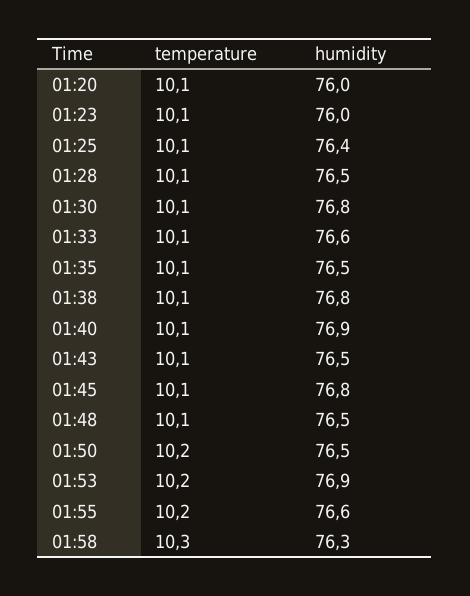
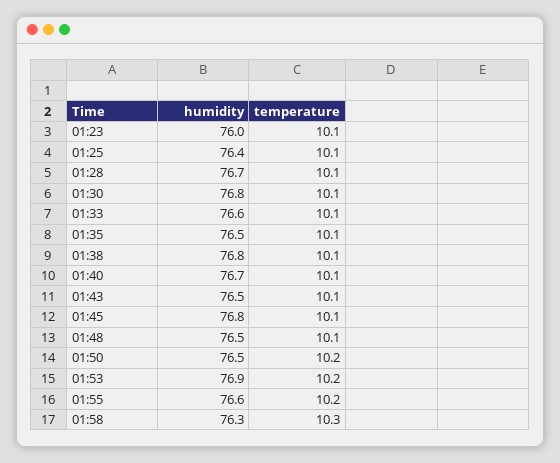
temperature, 01:20: 10.1 -> none
humidity, 01:20: 76 -> none
humidity, 01:28: 76.5 -> 76.7
humidity, 01:40: 76.9 -> 76.7

